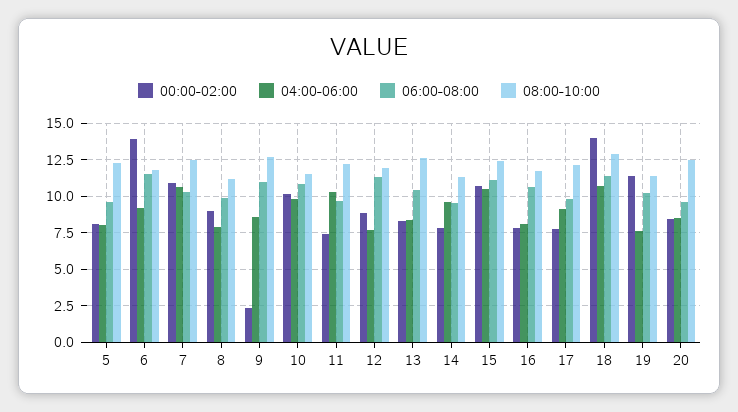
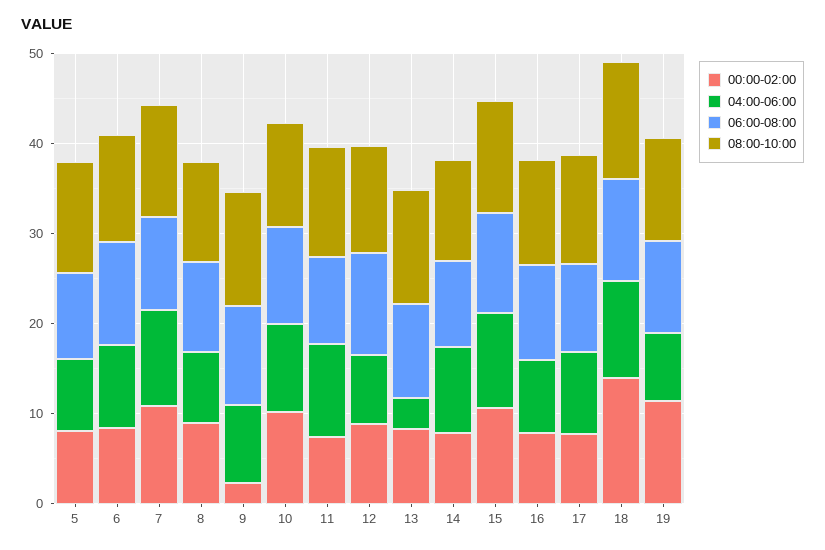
00:00-02:00, 6: 14 -> 8
04:00-06:00, 13: 8.5 -> 4
00:00-02:00, 20: 8.5 -> none
04:00-06:00, 20: 8.5 -> none
06:00-08:00, 20: 9.5 -> none
08:00-10:00, 20: 12.5 -> none

